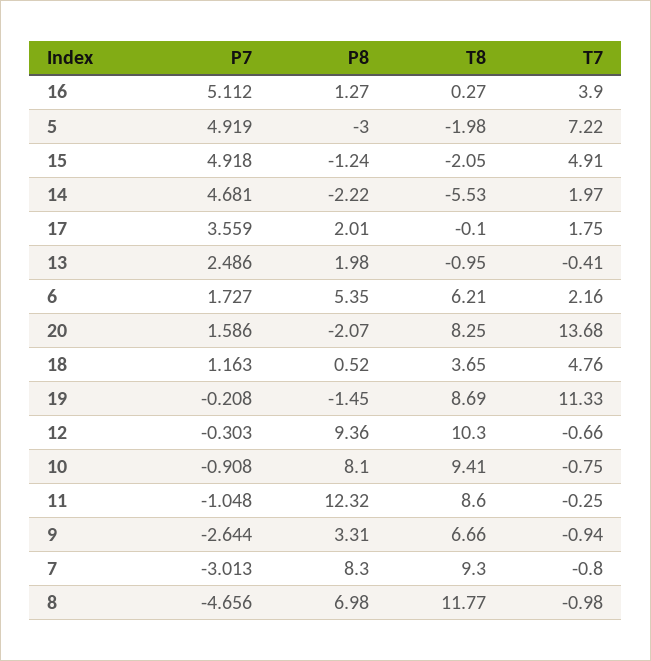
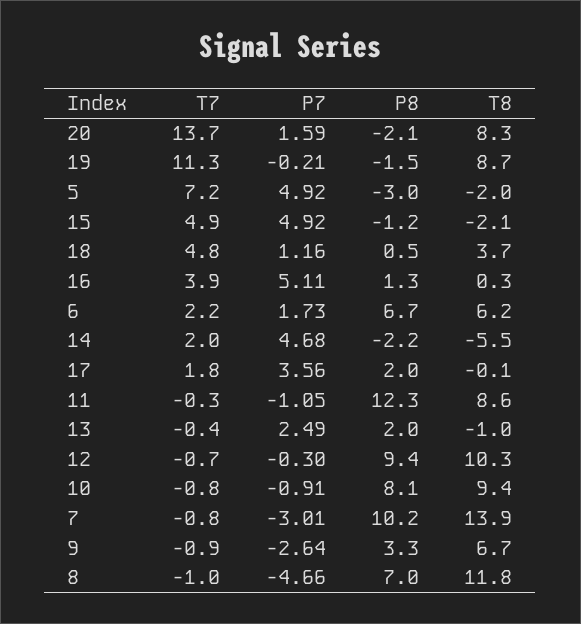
P8, 6: 5.35 -> 6.7
P8, 7: 8.3 -> 10.2
T8, 7: 9.3 -> 13.9

